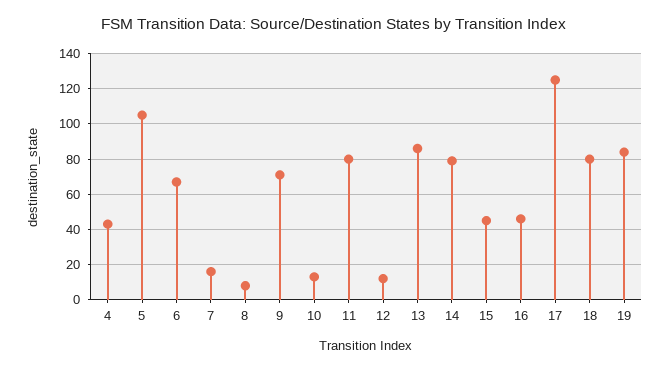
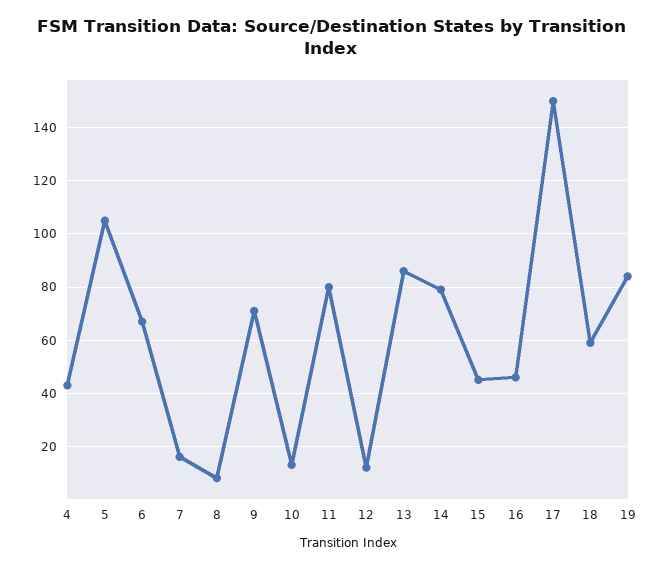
17: 125 -> 150
18: 80 -> 60

